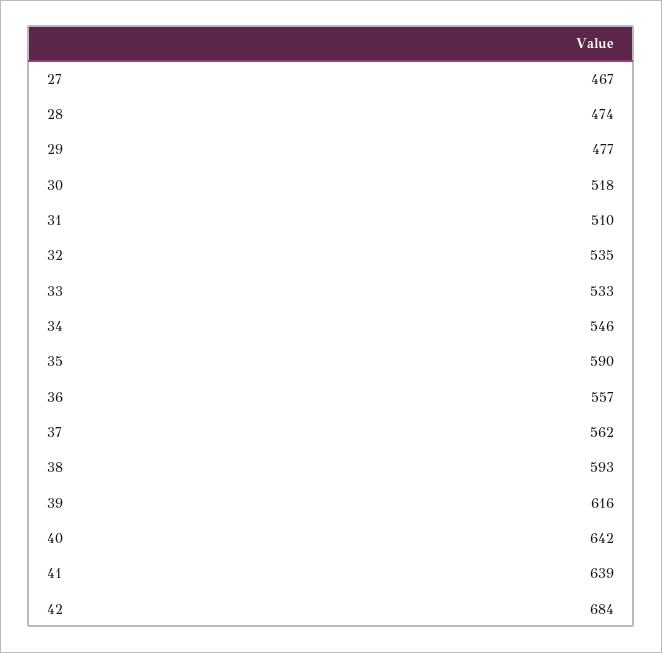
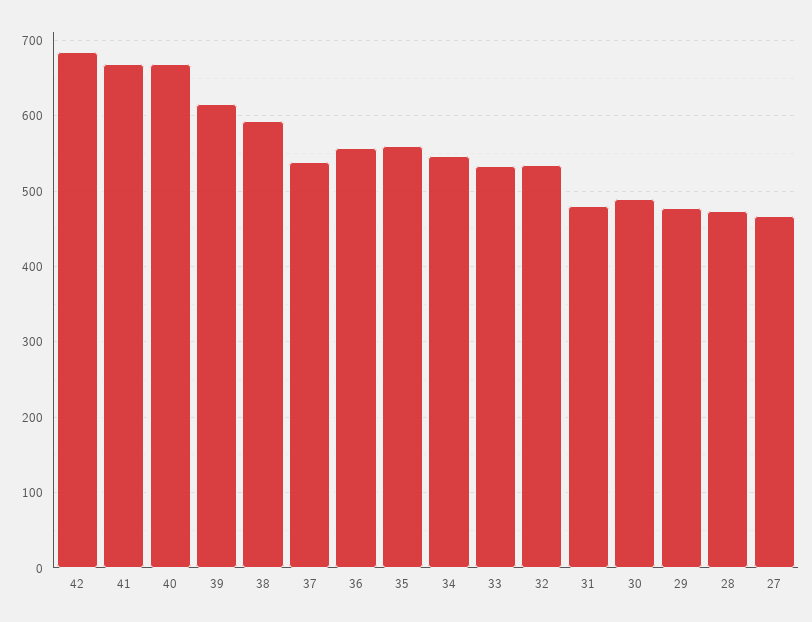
30: 518 -> 490
31: 510 -> 480
35: 590 -> 560
37: 562 -> 540
40: 642 -> 670
41: 639 -> 670

